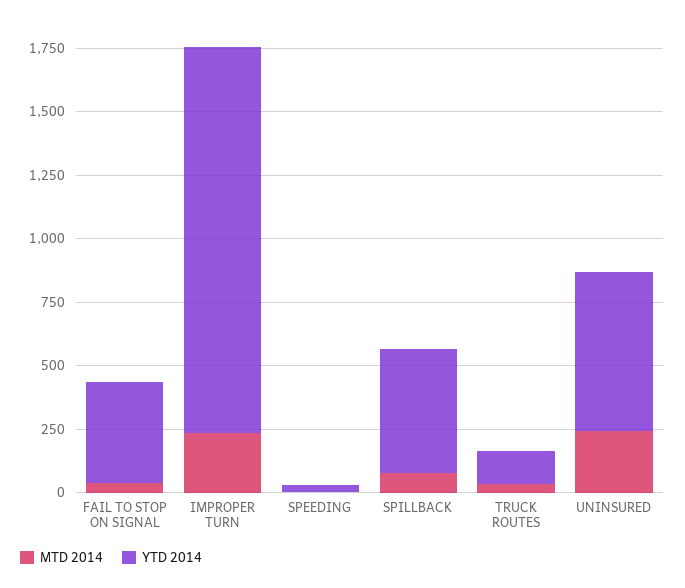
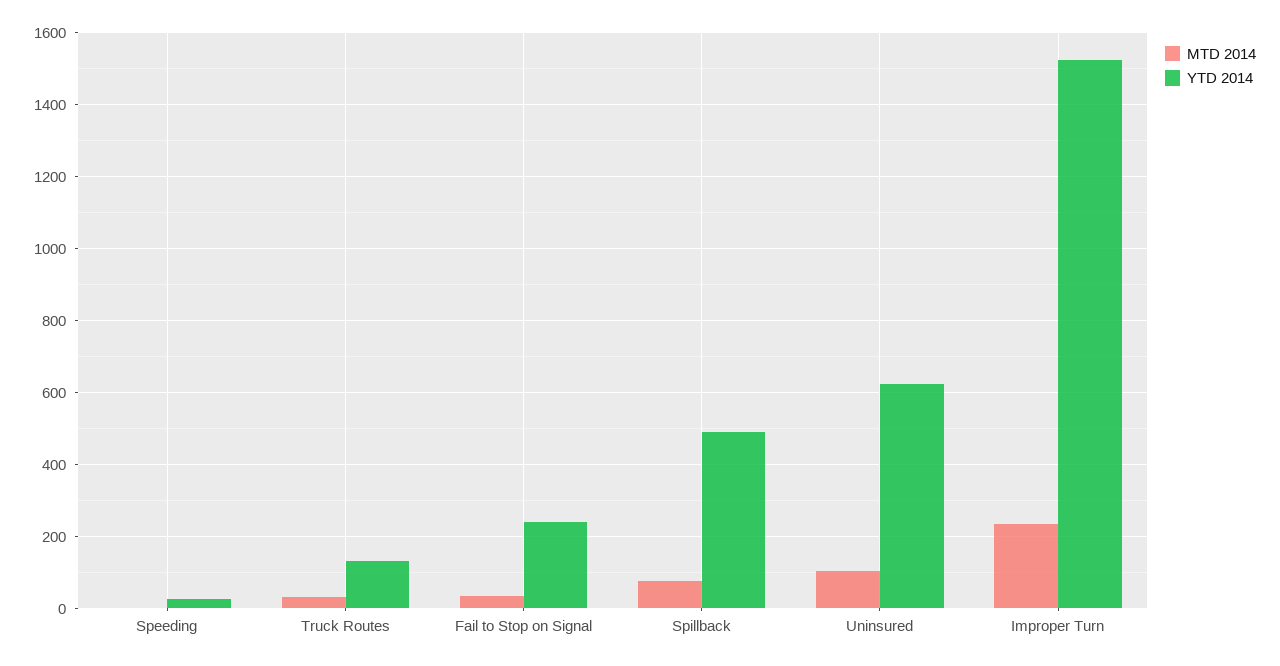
YTD 2014, FAIL TO STOP ON SIGNAL: 400 -> 240
MTD 2014, UNINSURED: 250 -> 100

